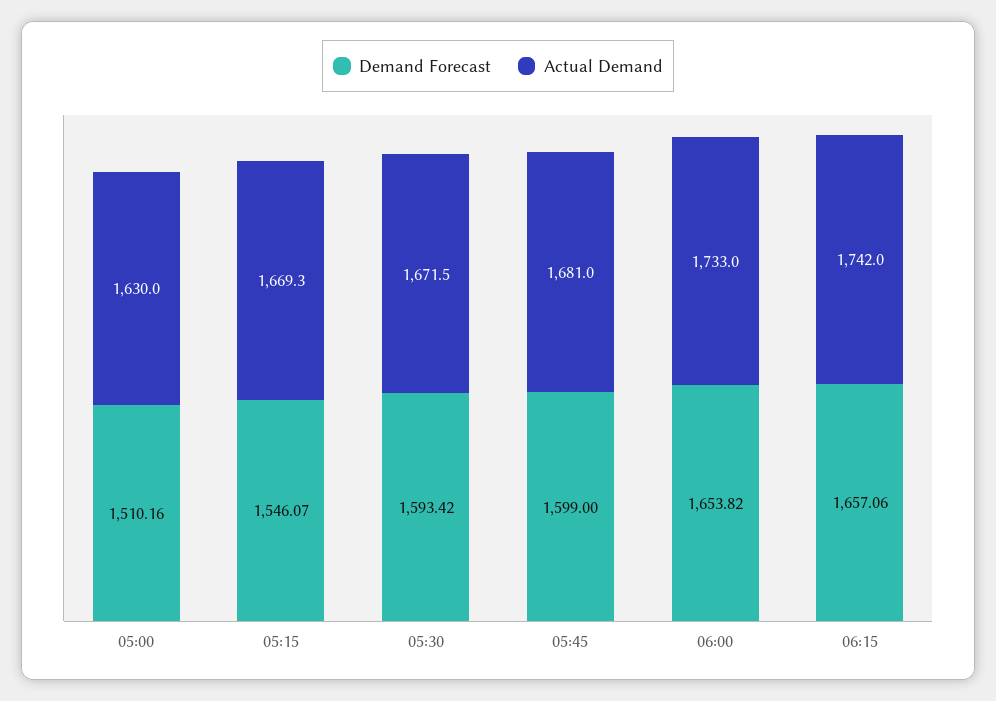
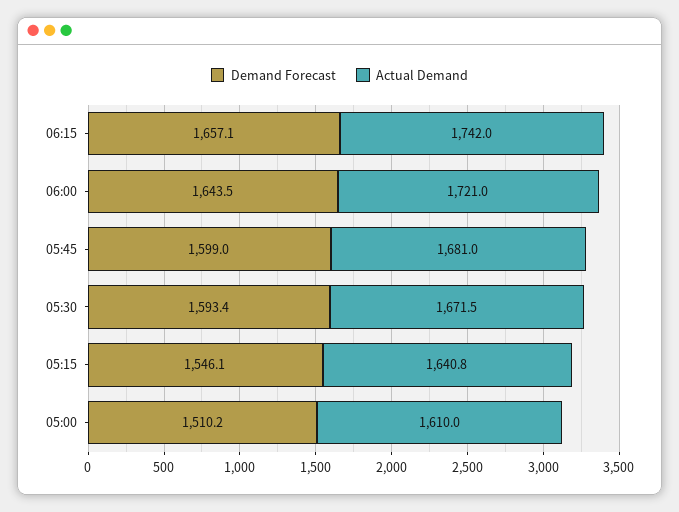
Actual Demand, 05:00: 1630 -> 1610
Actual Demand, 05:15: 1669.3 -> 1640.8
Demand Forecast, 06:00: 1653.82 -> 1643.5
Actual Demand, 06:00: 1733 -> 1721

